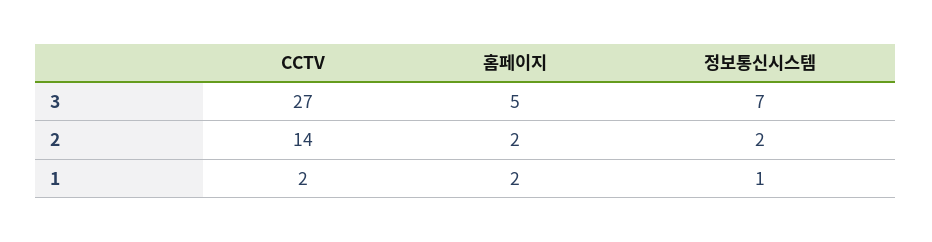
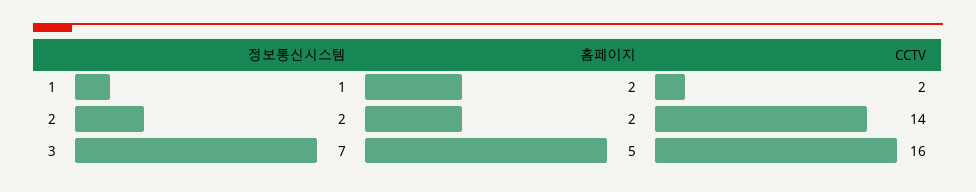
CCTV, 3: 27 -> 16

